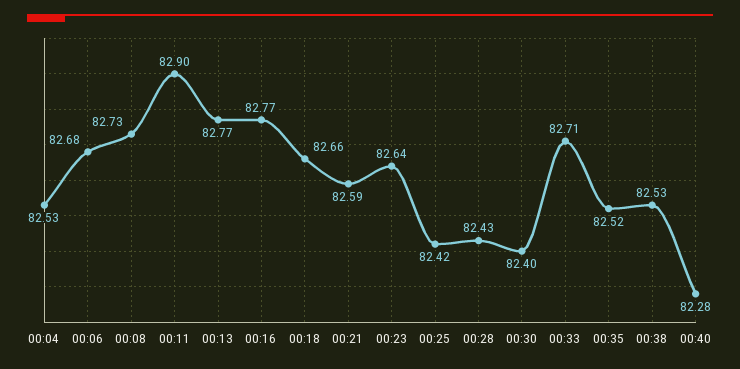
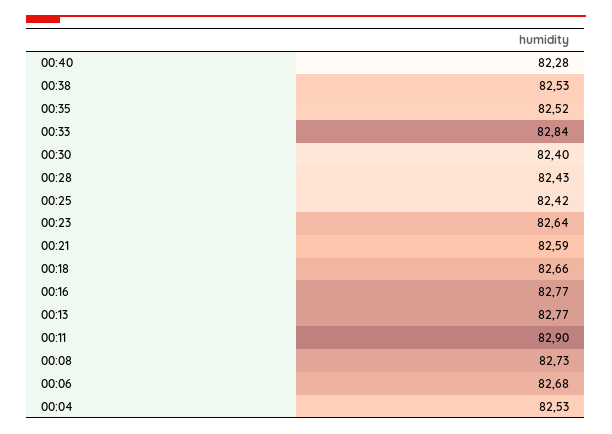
00:33: 82.71 -> 82.84

